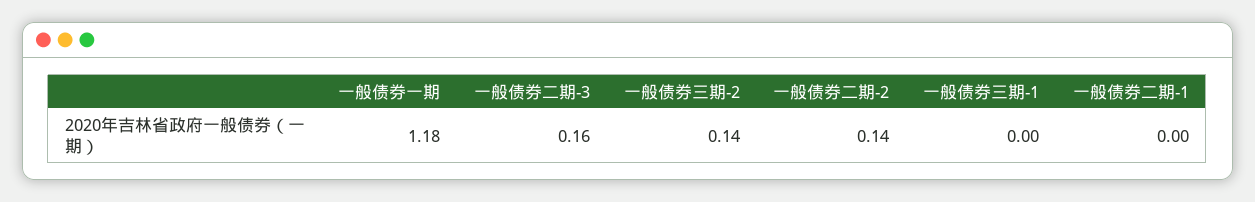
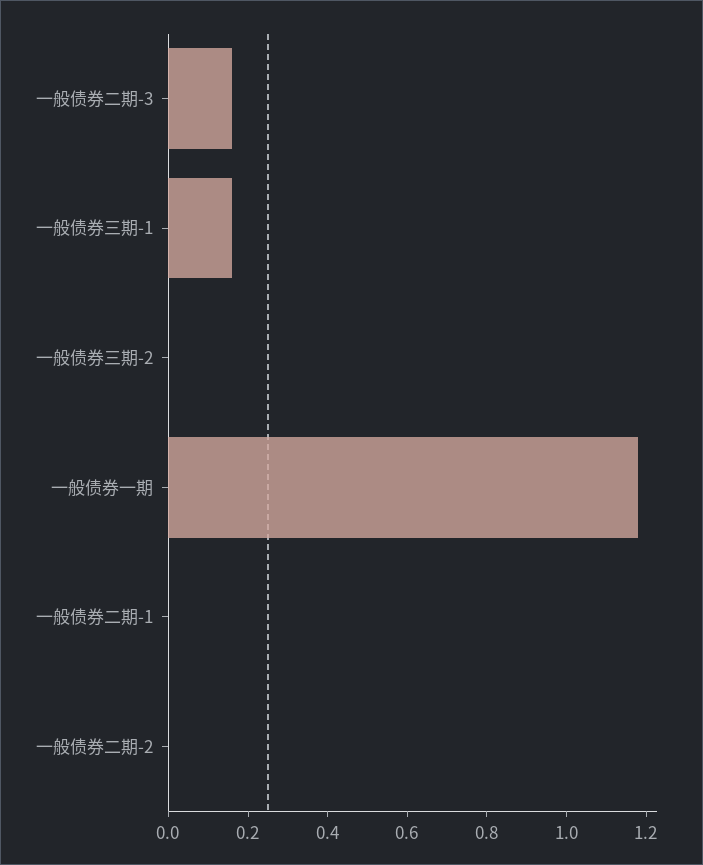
一般债券三期-2: 0.14 -> 0
一般债券二期-2: 0.14 -> 0
一般债券三期-1: 0 -> 0.15

